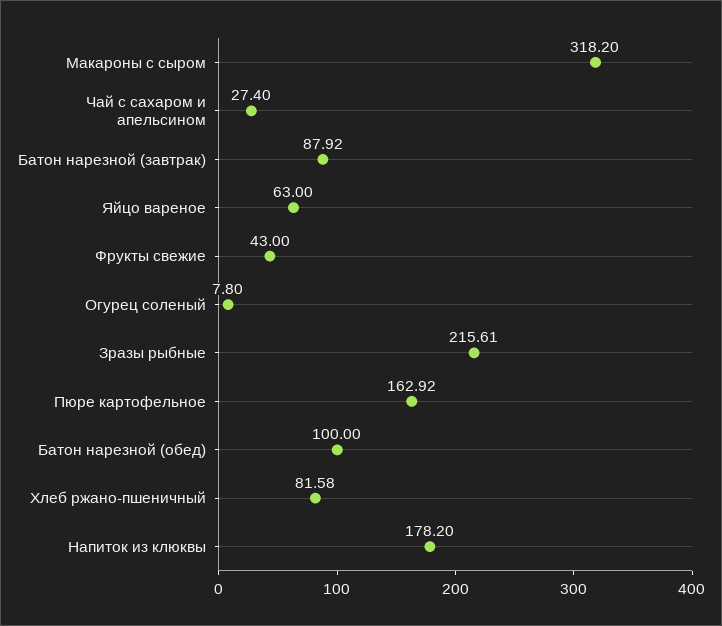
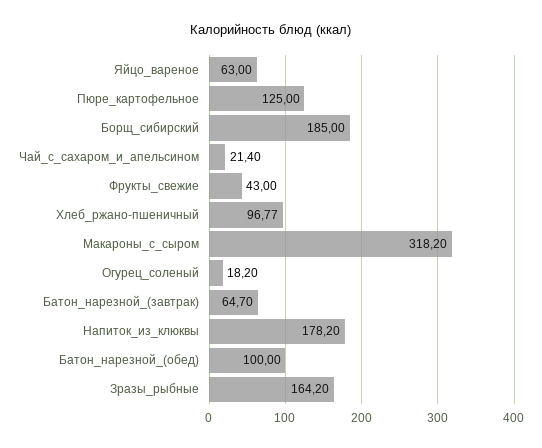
Чай с сахаром и апельсином: 27.4 -> 21.4
Батон нарезной (завтрак): 87.92 -> 64.7
Огурец соленый: 7.8 -> 18.2
Зразы рыбные: 215.61 -> 164.2
Пюре картофельное: 162.92 -> 125
Хлеб ржано-пшеничный: 81.58 -> 96.77
Борщ_сибирский: none -> 185

